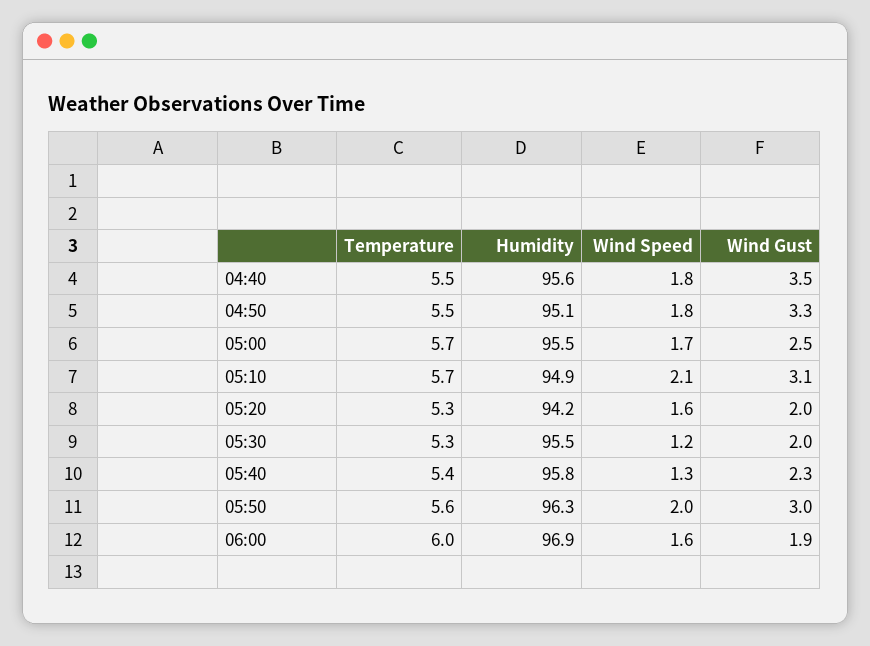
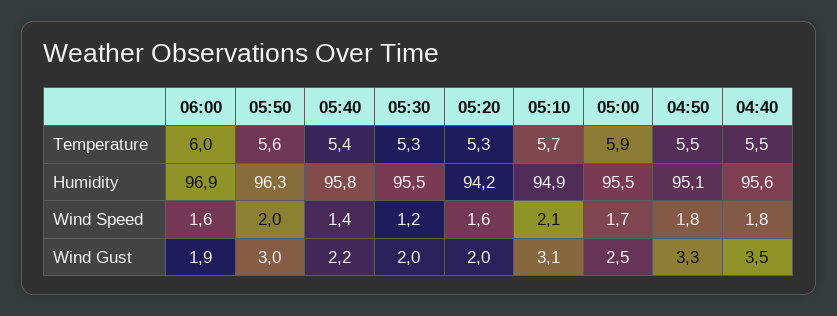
Temperature, 05:00: 5.7 -> 5.9
Wind Speed, 05:40: 1.3 -> 1.4
Wind Gust, 05:40: 2.3 -> 2.2

